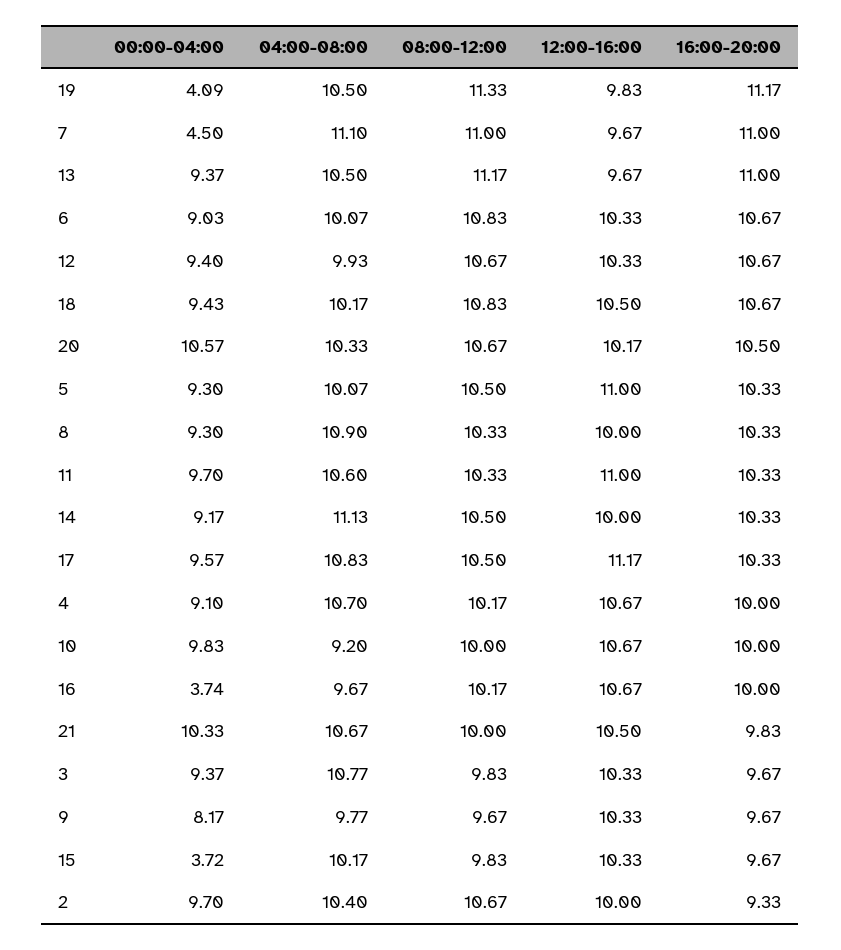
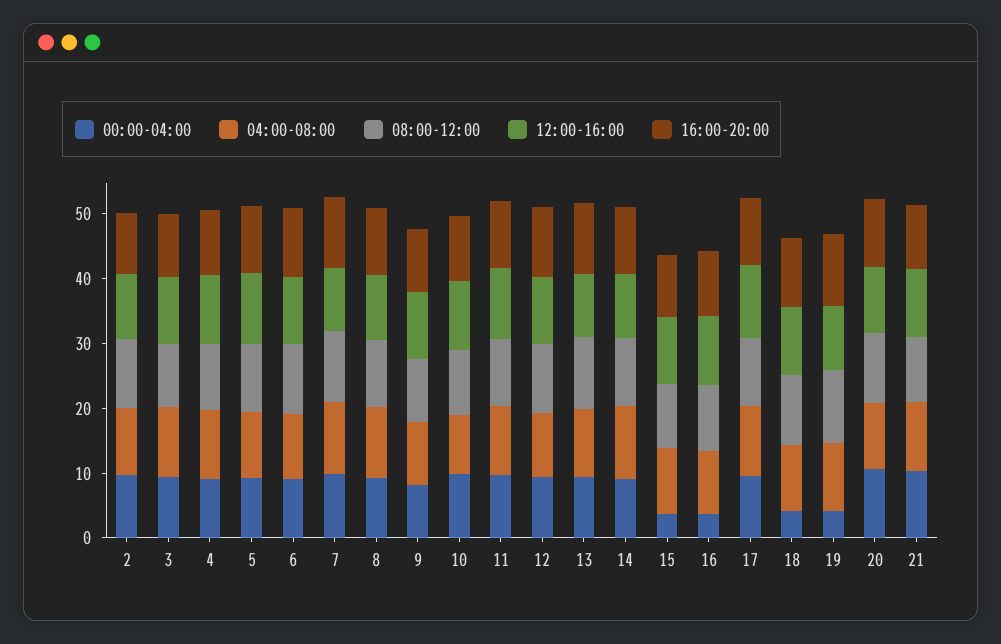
00:00-04:00, 7: 4.5 -> 10
00:00-04:00, 18: 9.43 -> 4

